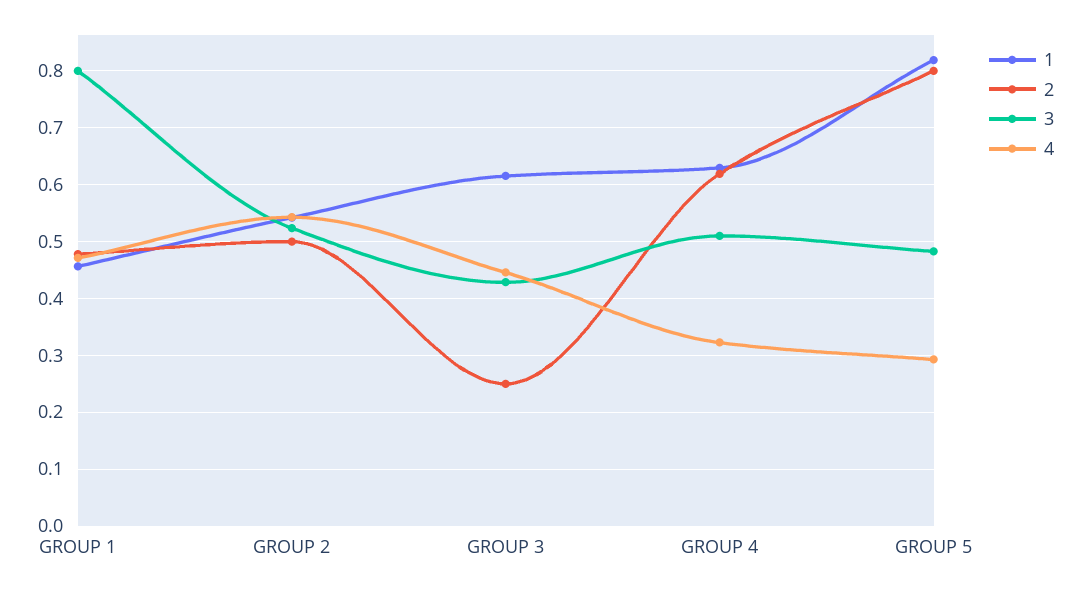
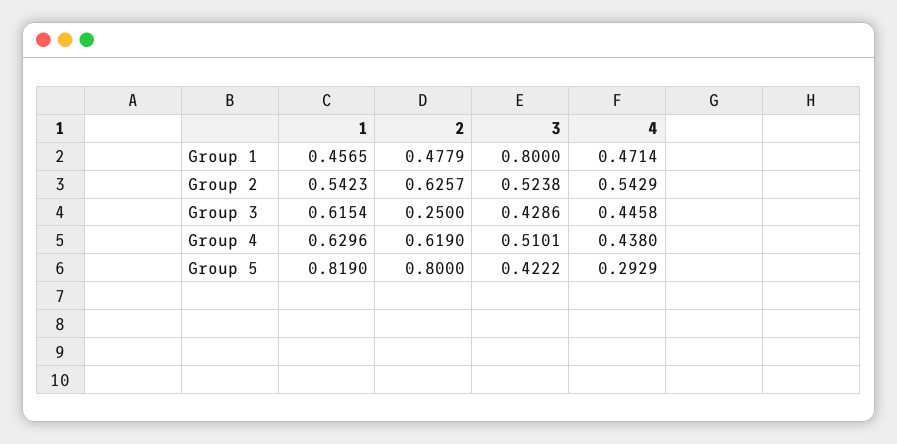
2, GROUP 2: 0.5 -> 0.6257
4, GROUP 4: 0.32 -> 0.438
3, GROUP 5: 0.48 -> 0.4222

